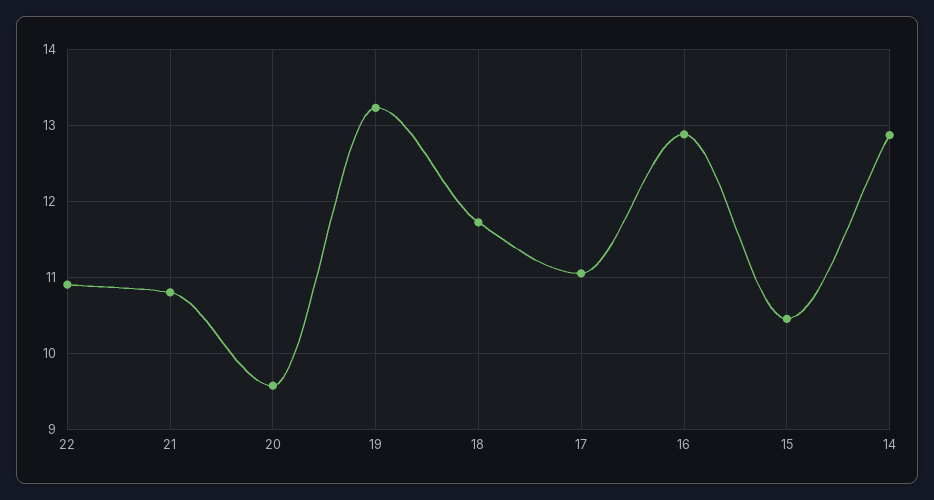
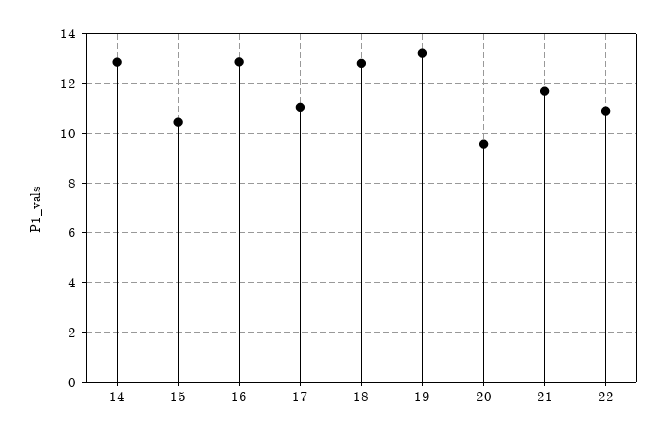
21: 10.8 -> 11.75
18: 11.7 -> 12.75

